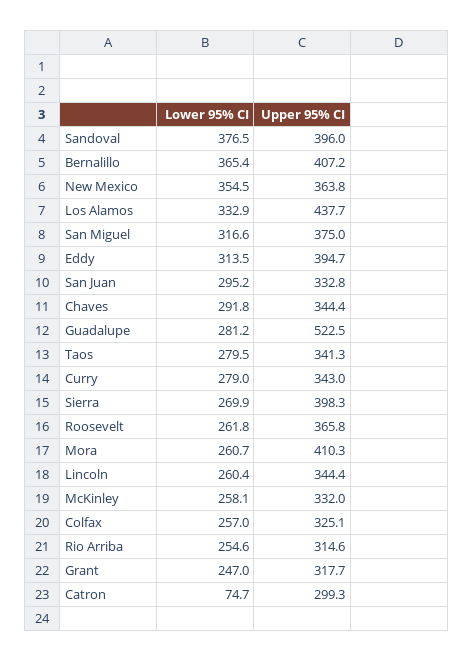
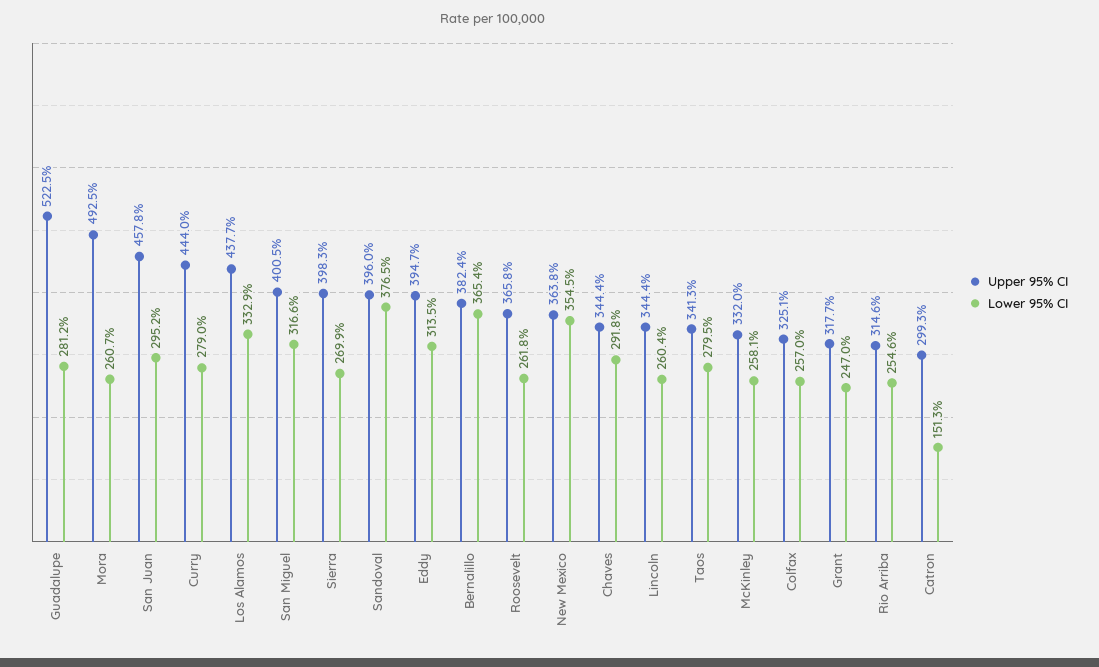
Upper 95% CI, Bernalillo: 407.2 -> 382.4
Upper 95% CI, San Miguel: 375 -> 400.5
Upper 95% CI, San Juan: 332.8 -> 457.8
Upper 95% CI, Curry: 343 -> 444
Upper 95% CI, Mora: 410.3 -> 492.5
Lower 95% CI, Catron: 74.7 -> 151.3

